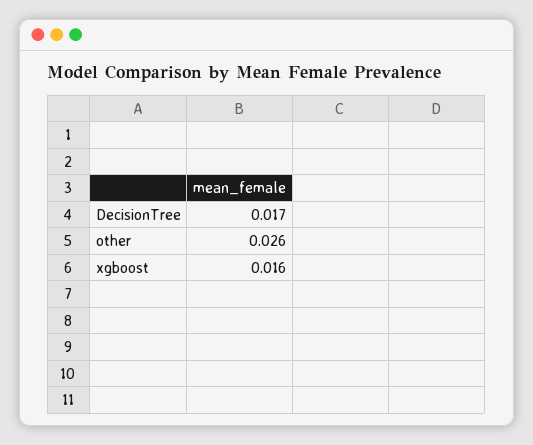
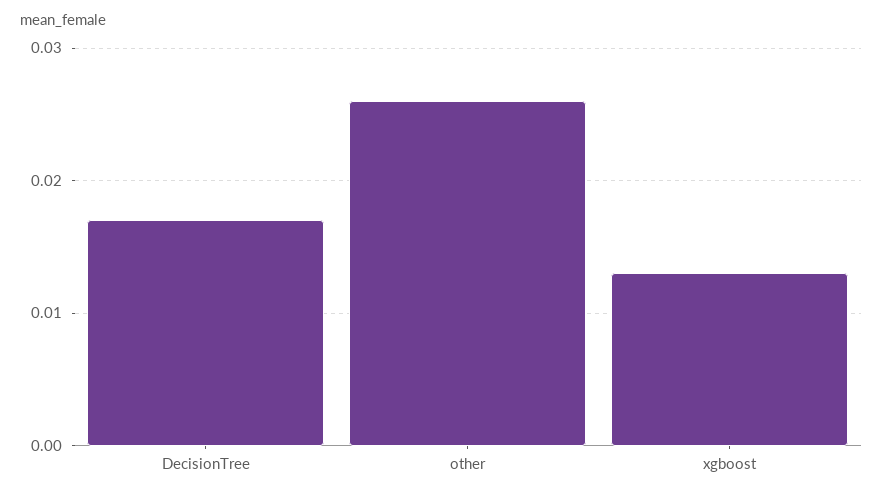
xgboost: 0.016 -> 0.013

